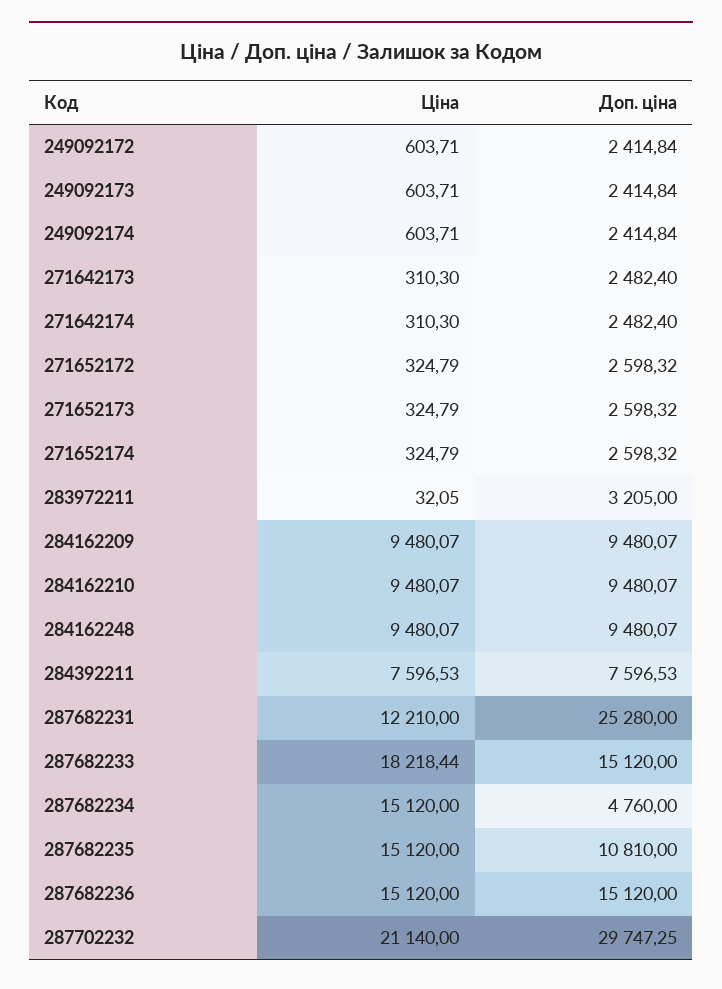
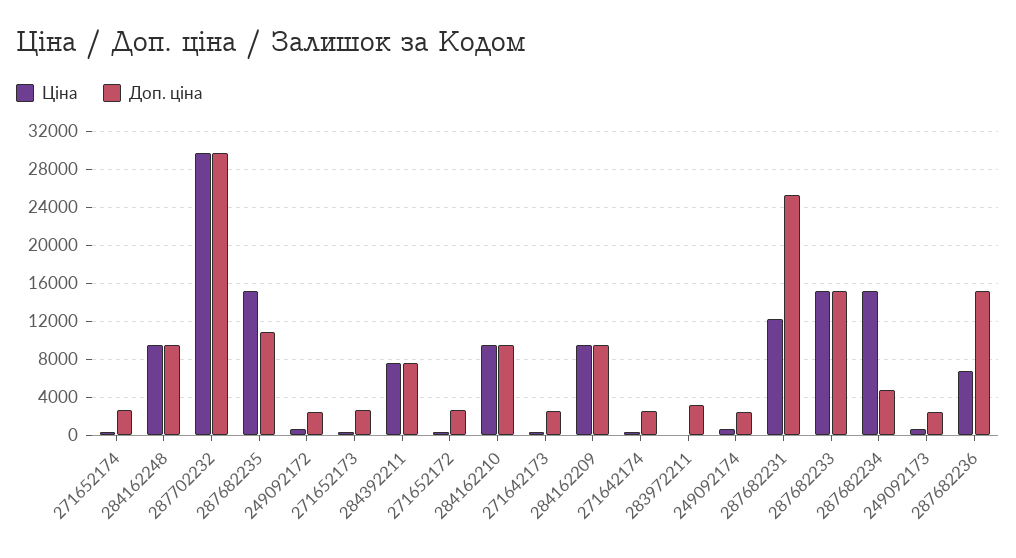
Ціна, 287682233: 18218.44 -> 15000
Ціна, 287682236: 15120 -> 7000
Ціна, 287702232: 21140 -> 30000

